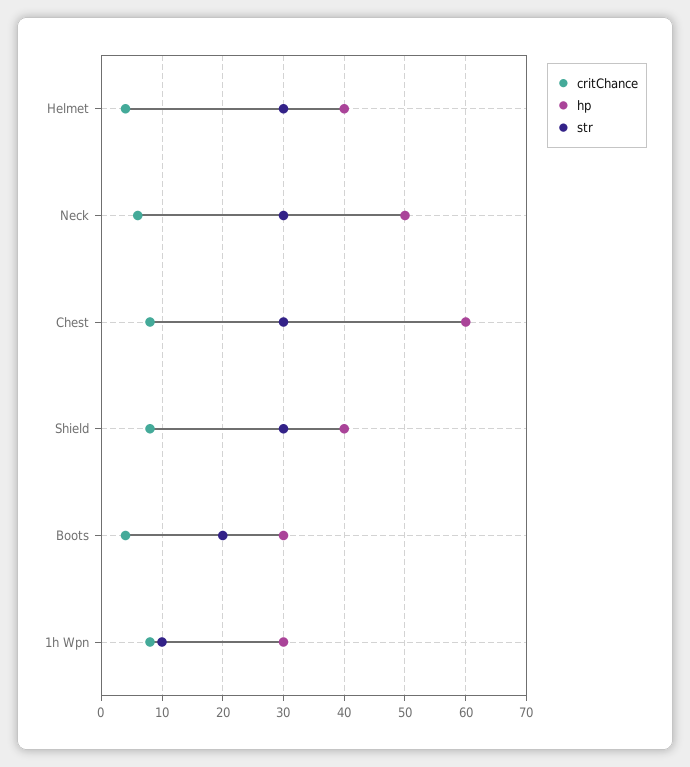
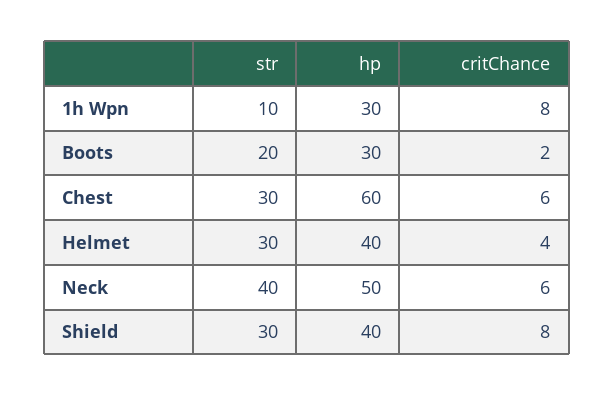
str, Neck: 30 -> 40
critChance, Chest: 8 -> 6
critChance, Boots: 4 -> 2

